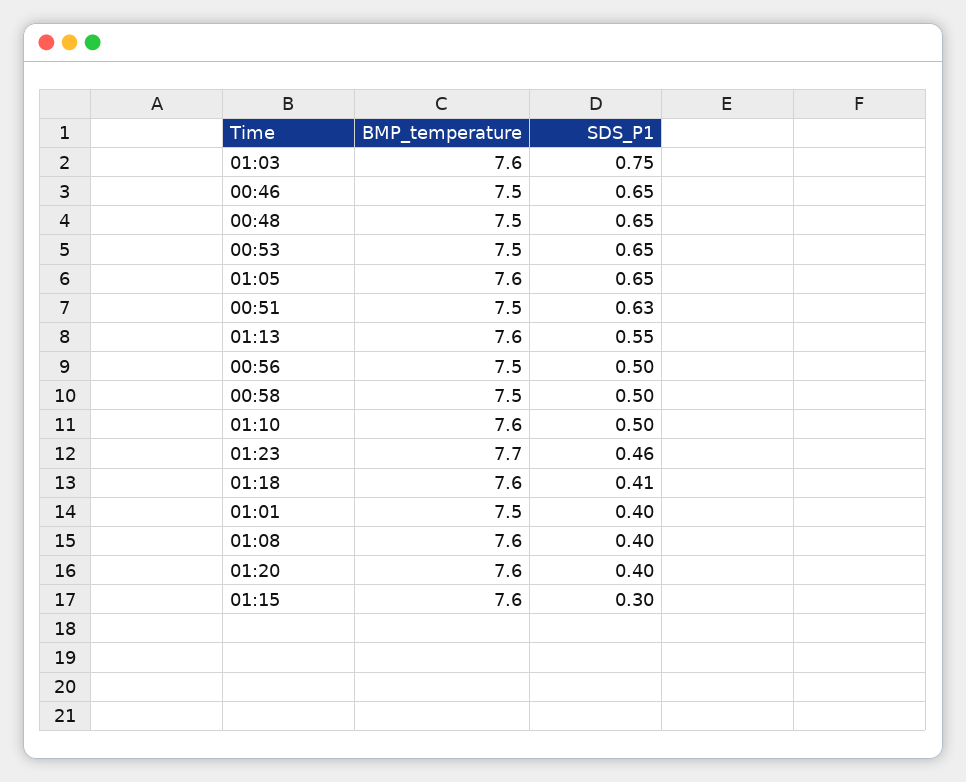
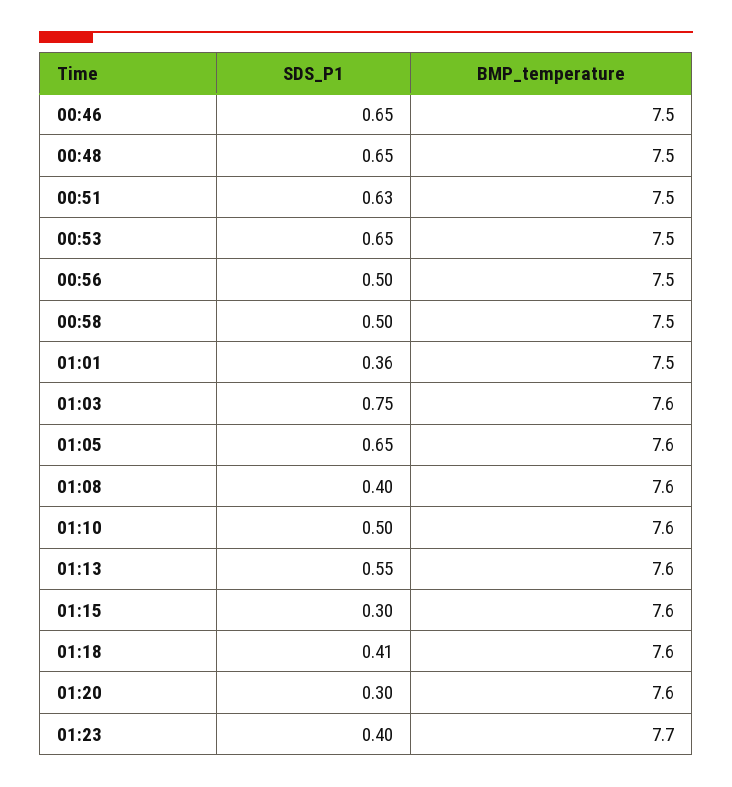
SDS_P1, 01:23: 0.46 -> 0.4
SDS_P1, 01:01: 0.4 -> 0.36
SDS_P1, 01:20: 0.4 -> 0.3

